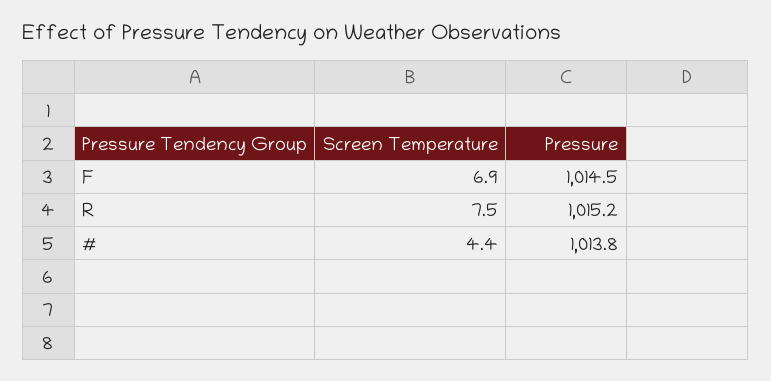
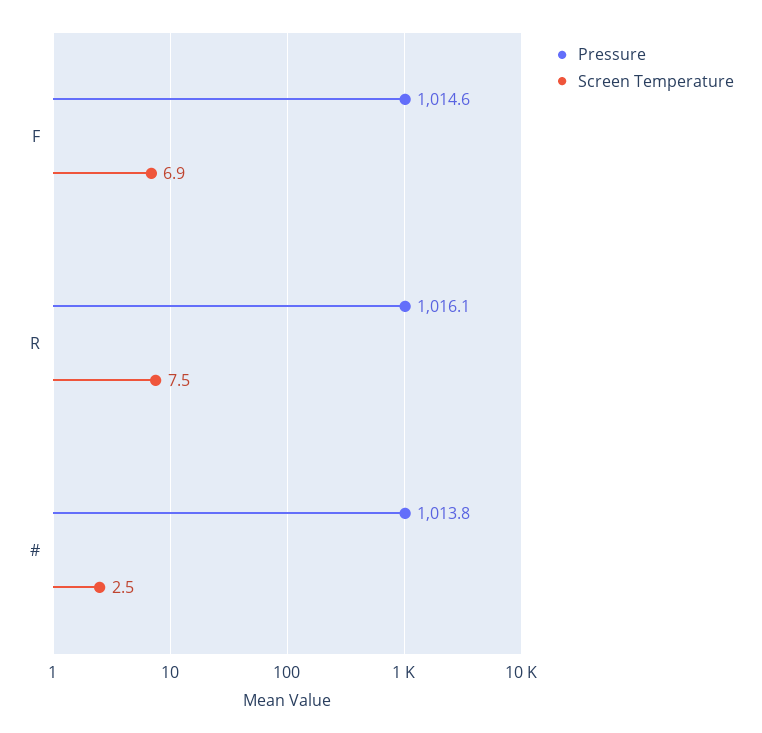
Pressure, F: 1014.5 -> 1014.6
Pressure, R: 1015.2 -> 1016.1
Screen Temperature, #: 4.4 -> 2.5

